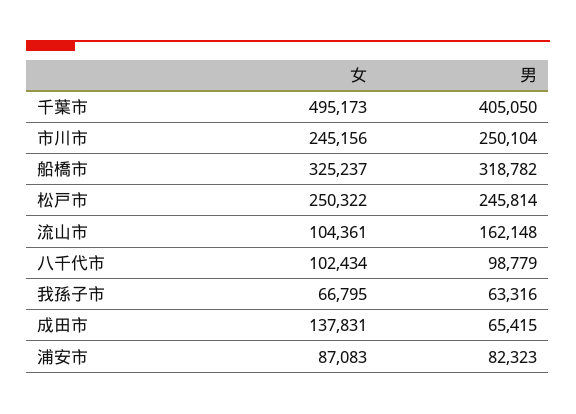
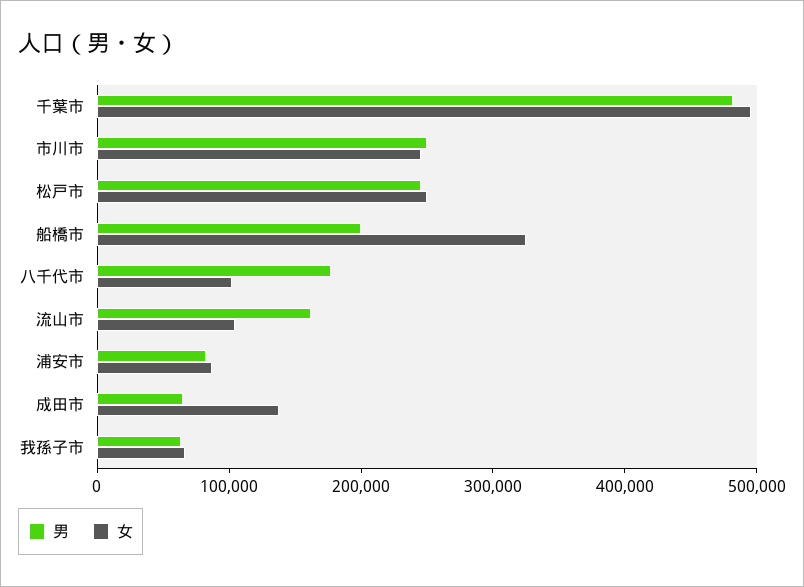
男, 千葉市: 405050 -> 480000
男, 船橋市: 318782 -> 200000
男, 八千代市: 98779 -> 180000

